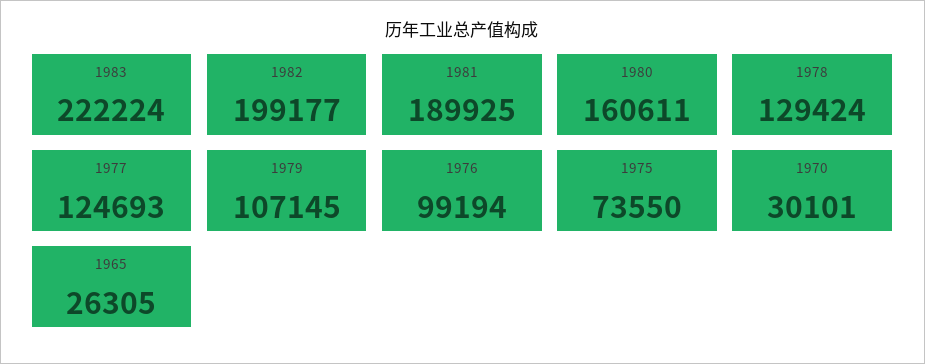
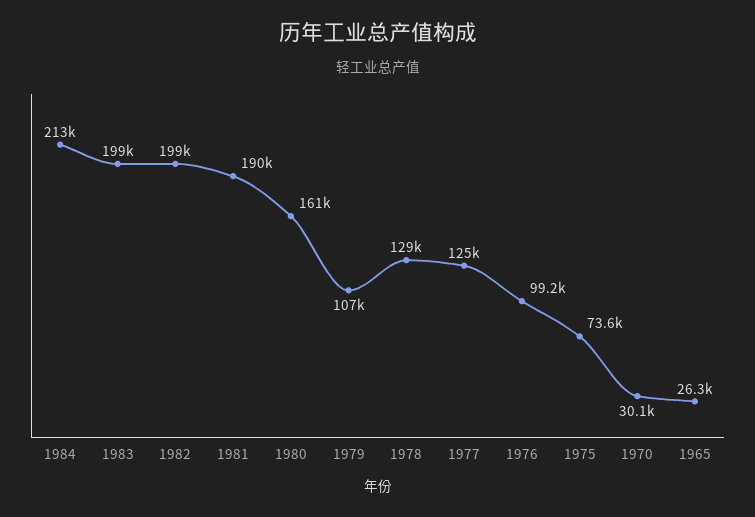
1983: 222224 -> 199000
1984: none -> 213000

